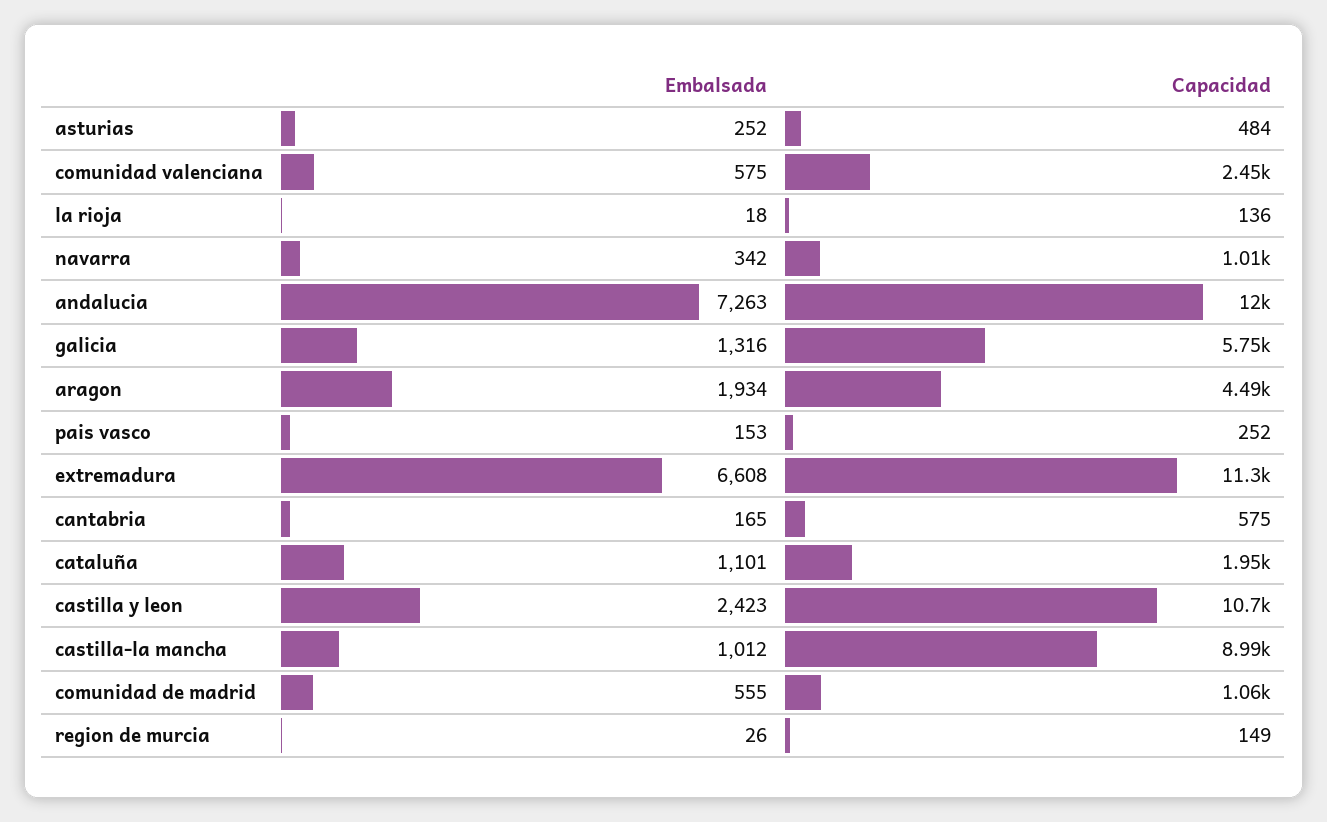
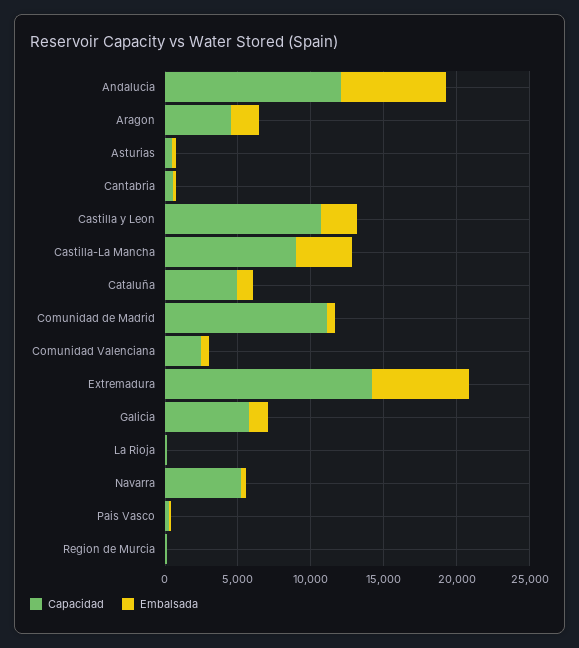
Capacidad, navarra: 1010 -> 5000
Capacidad, extremadura: 11300 -> 14000
Capacidad, cataluña: 1950 -> 5000
Embalsada, castilla-la mancha: 1012 -> 4000
Capacidad, comunidad de madrid: 1060 -> 11000

